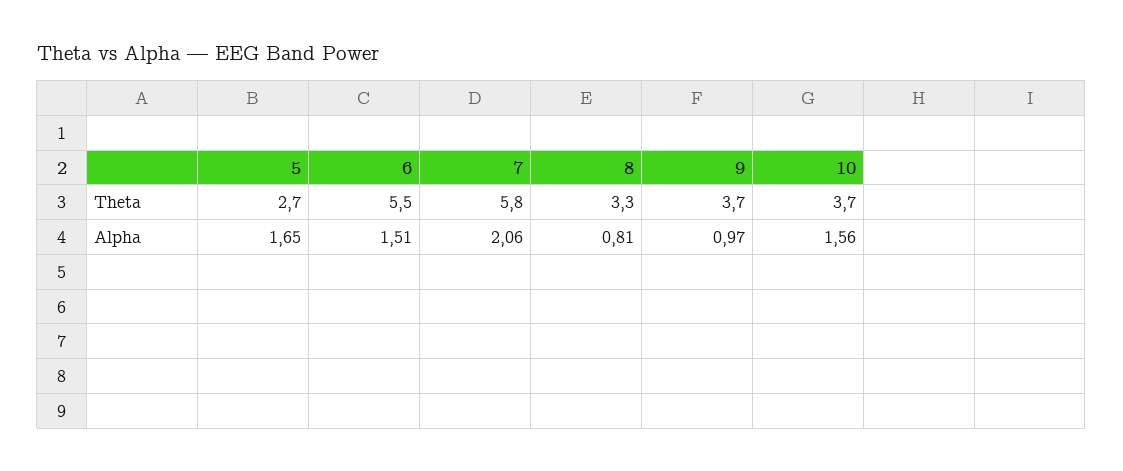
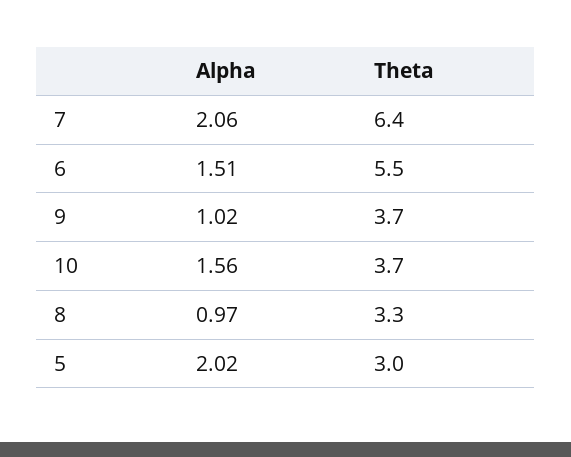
5, Theta: 2.7 -> 3
7, Theta: 5.8 -> 6.4
5, Alpha: 1.65 -> 2.02
8, Alpha: 0.81 -> 0.97
9, Alpha: 0.97 -> 1.02

